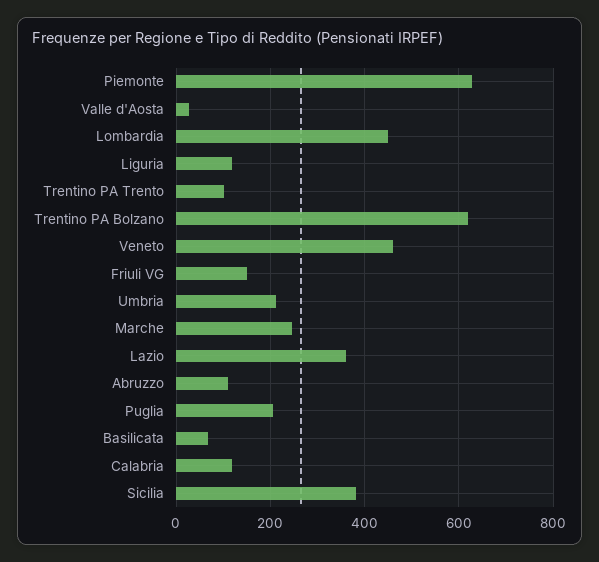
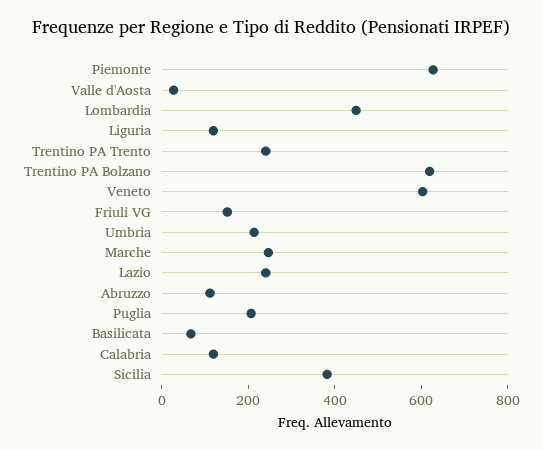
Trentino PA Trento: 100 -> 250
Veneto: 460 -> 600
Lazio: 360 -> 250

